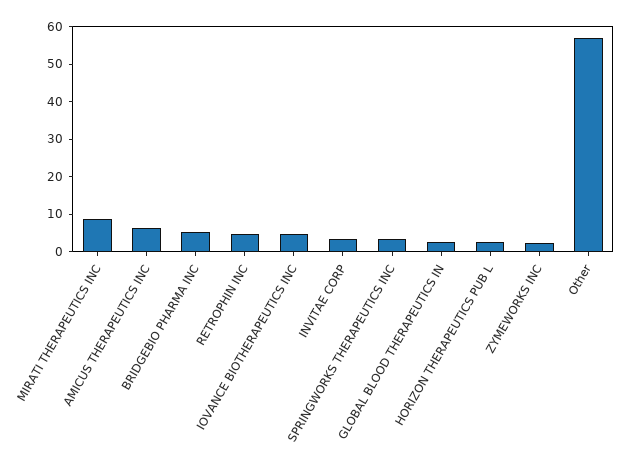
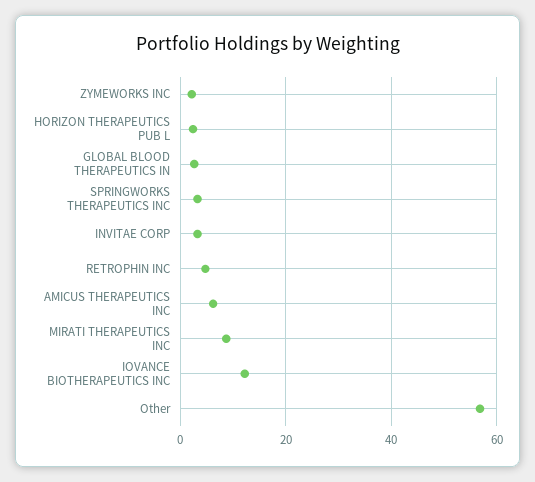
BRIDGEBIO PHARMA INC: 5 -> none
IOVANCE BIOTHERAPEUTICS INC: 5 -> 12

